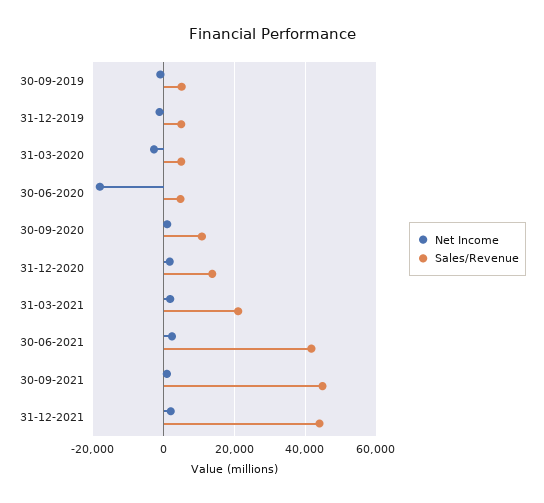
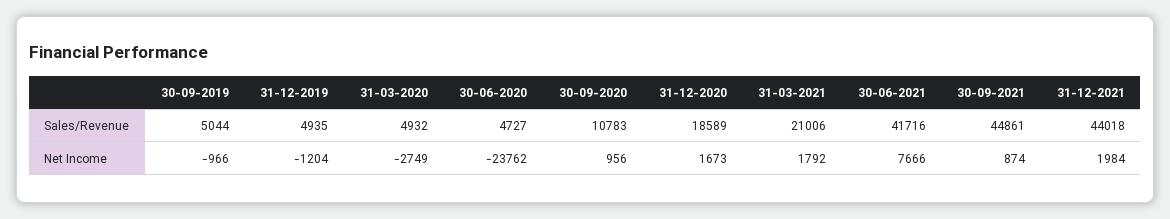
Net Income, 30-06-2020: -18000 -> -23762
Sales/Revenue, 31-12-2020: 14000 -> 18589
Net Income, 30-06-2021: 2000 -> 7666

